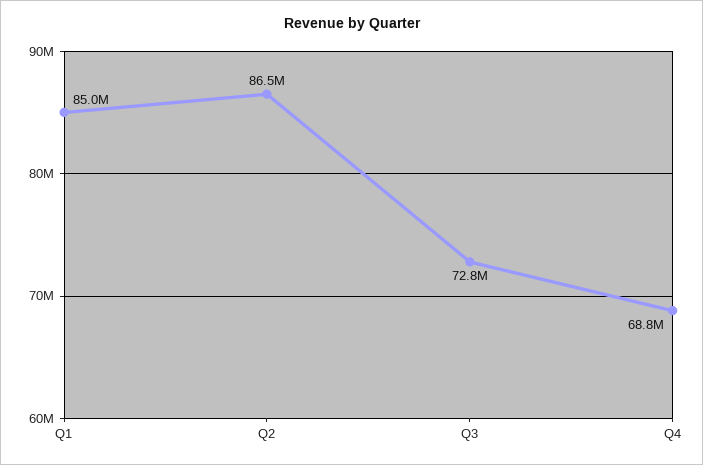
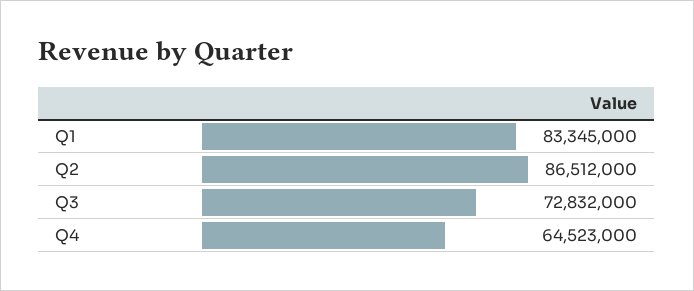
Q1: 85000000 -> 83345000
Q4: 68800000 -> 64523000

